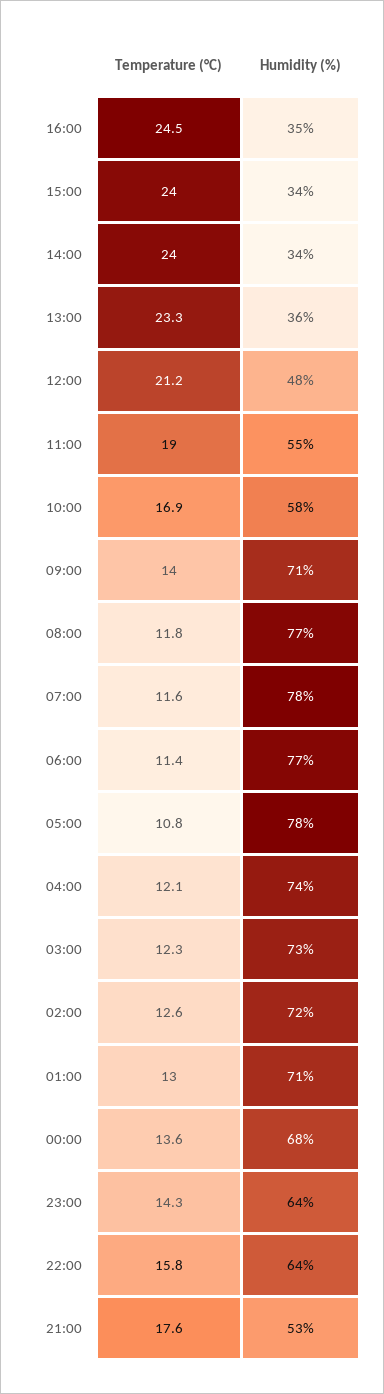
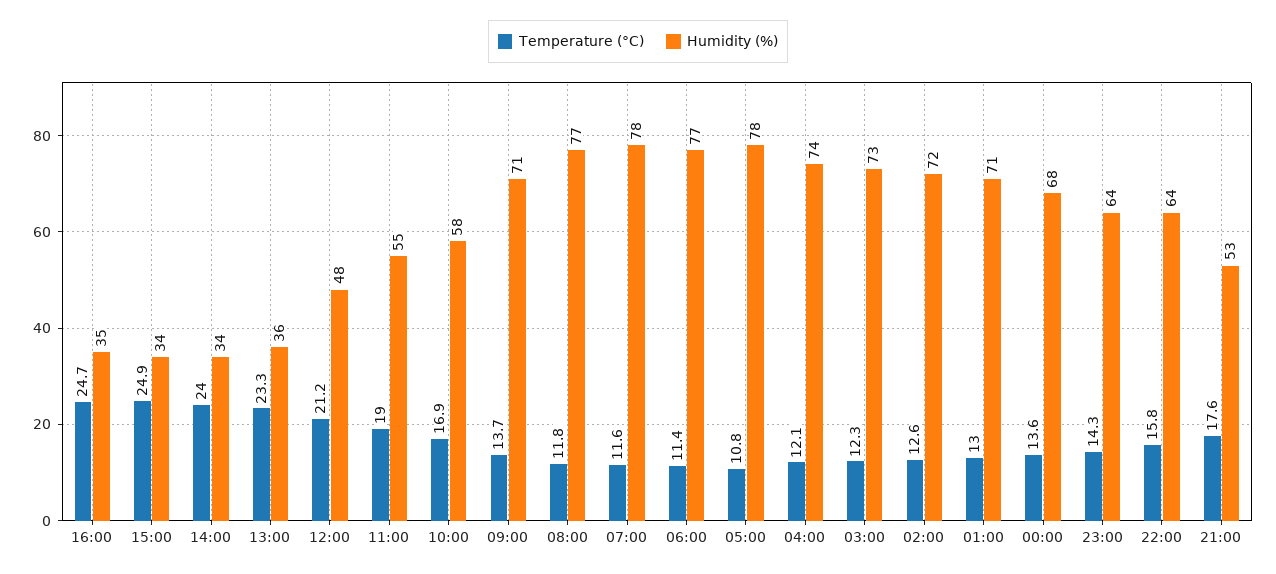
Temperature (°C), 16:00: 24.5 -> 24.7
Temperature (°C), 15:00: 24 -> 24.9
Temperature (°C), 09:00: 14 -> 13.7

